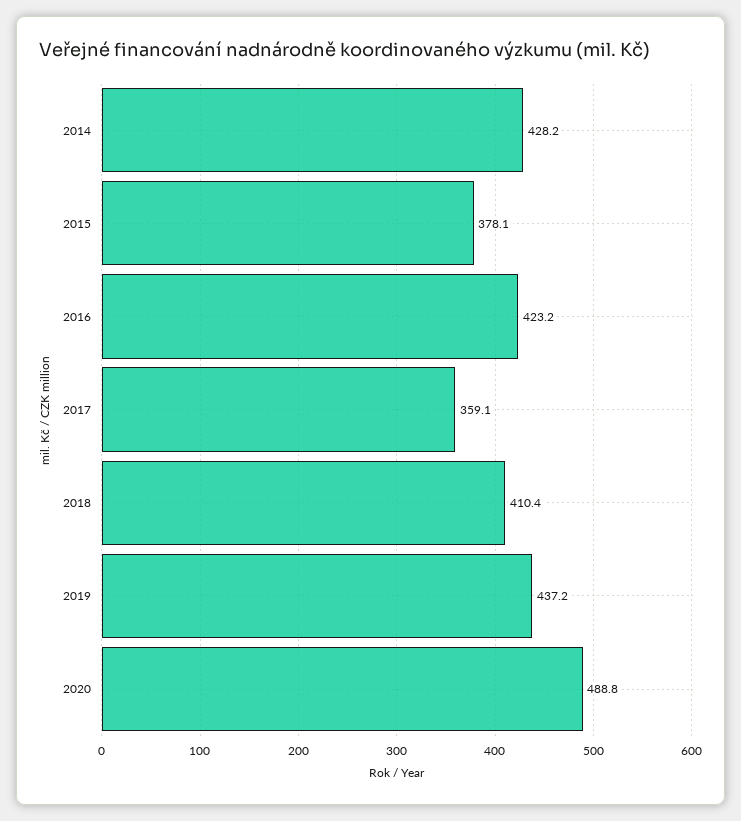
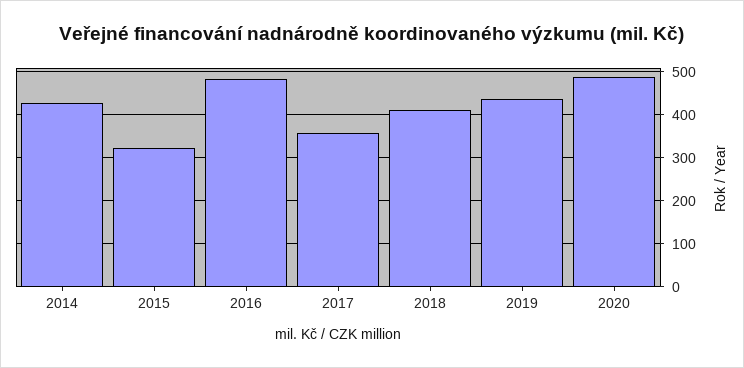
2015: 378.1 -> 320
2016: 423.2 -> 480

